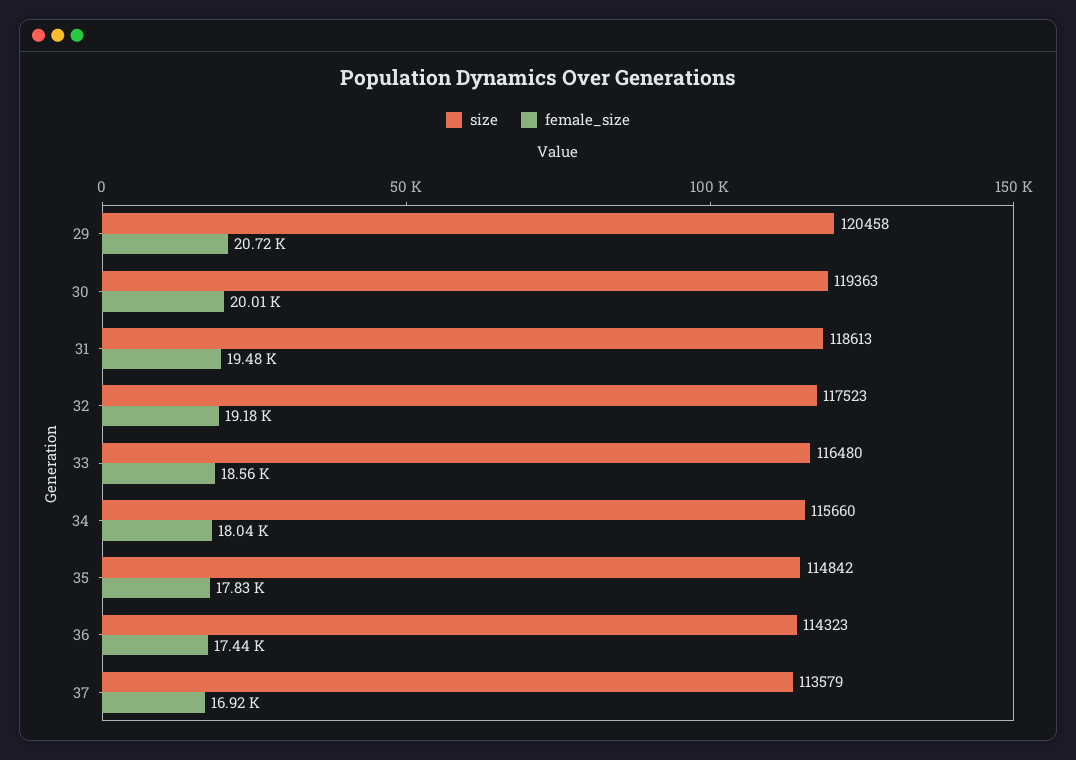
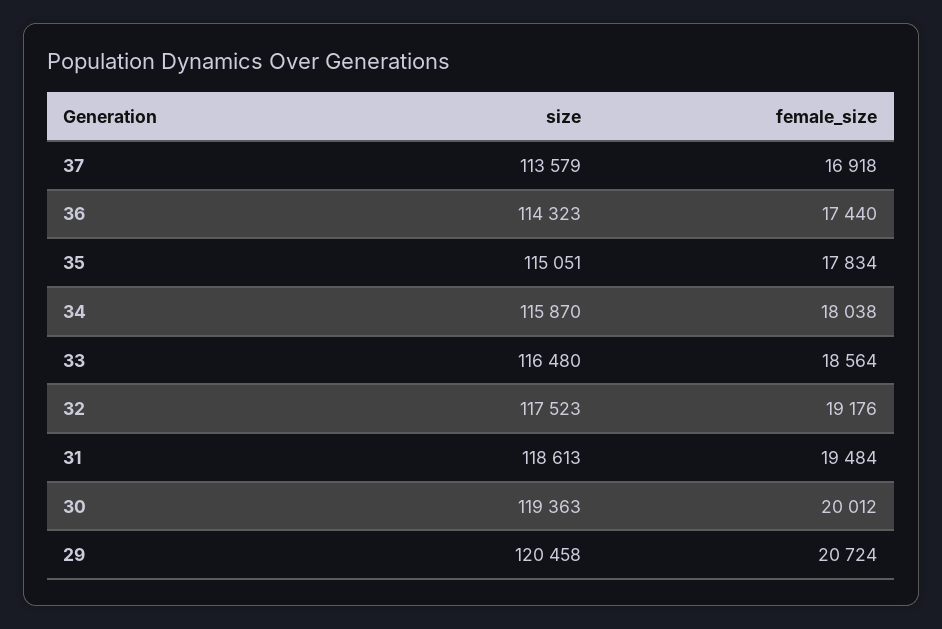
size, 34: 115660 -> 115870
size, 35: 114842 -> 115051

